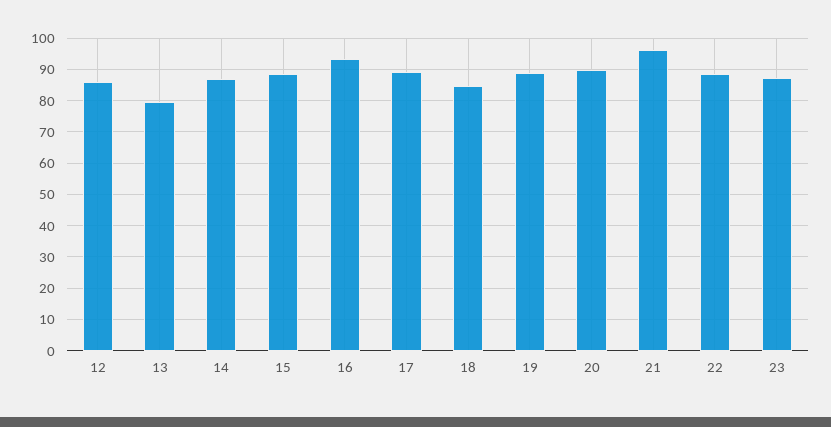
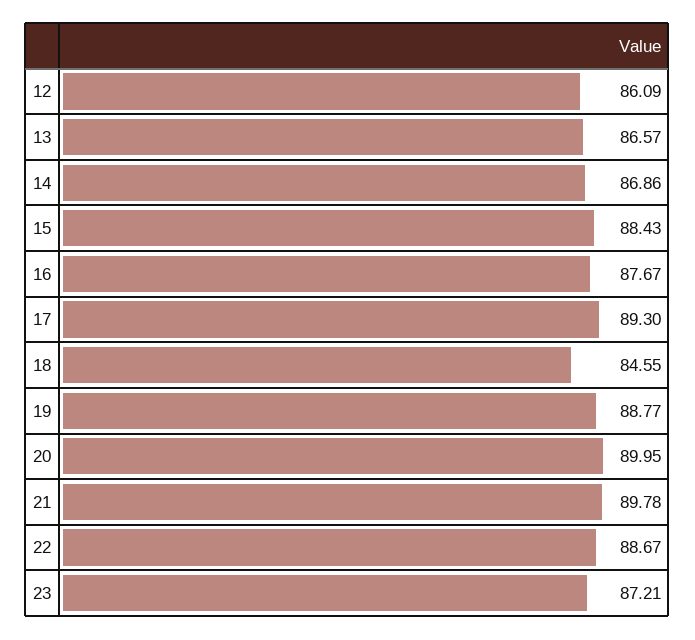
13: 80 -> 86.57
16: 94 -> 87.67
21: 96 -> 89.78

